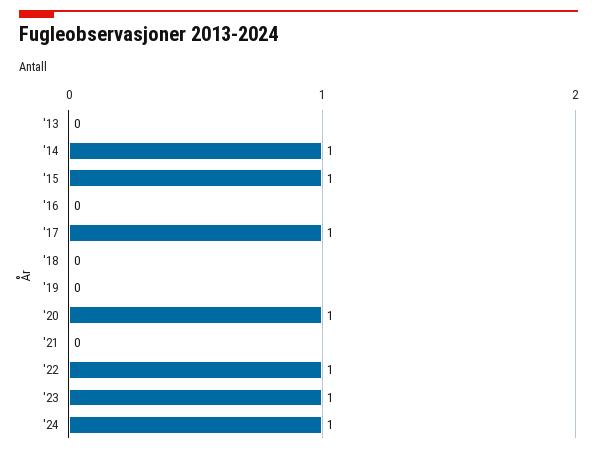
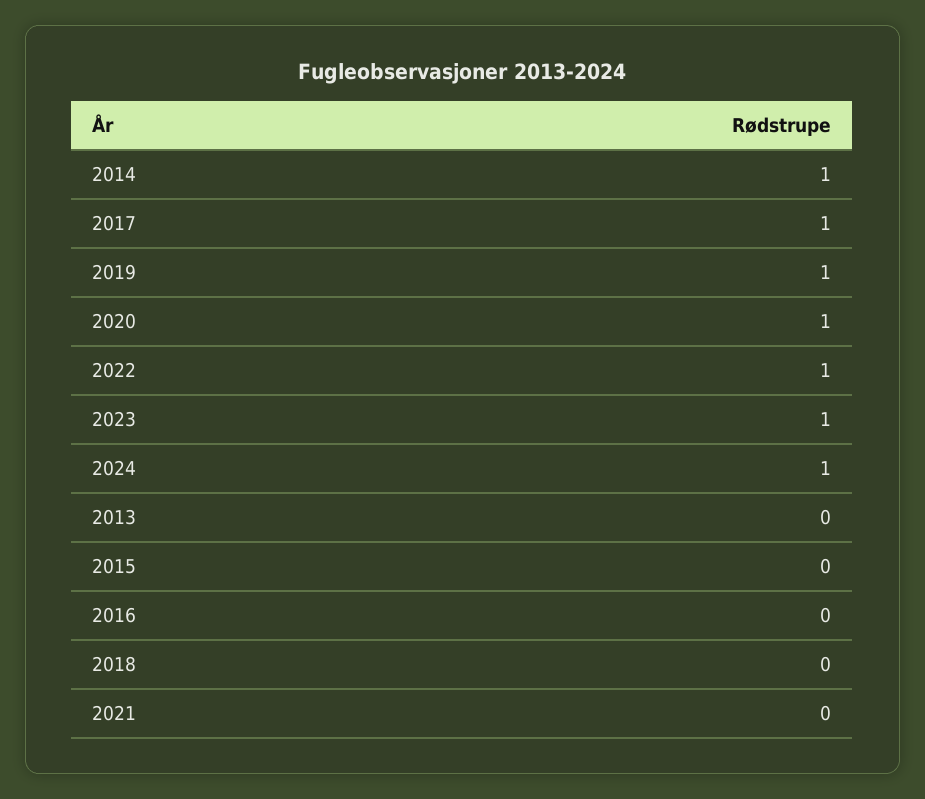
'15: 1 -> 0
'19: 0 -> 1

